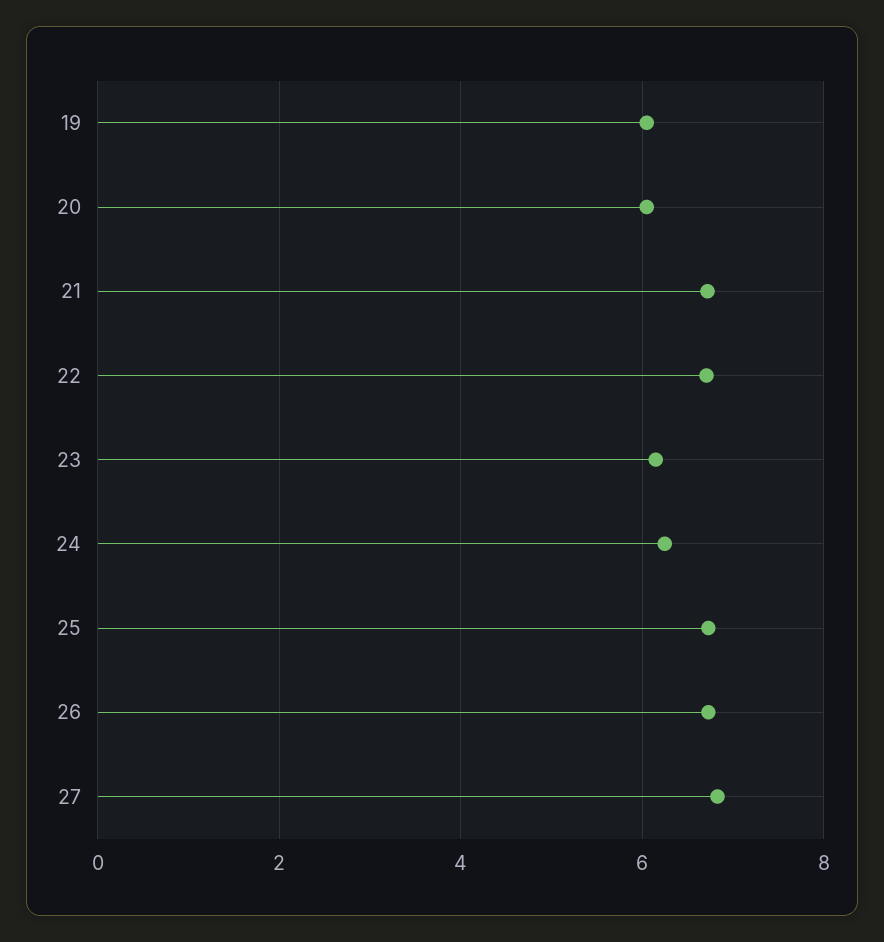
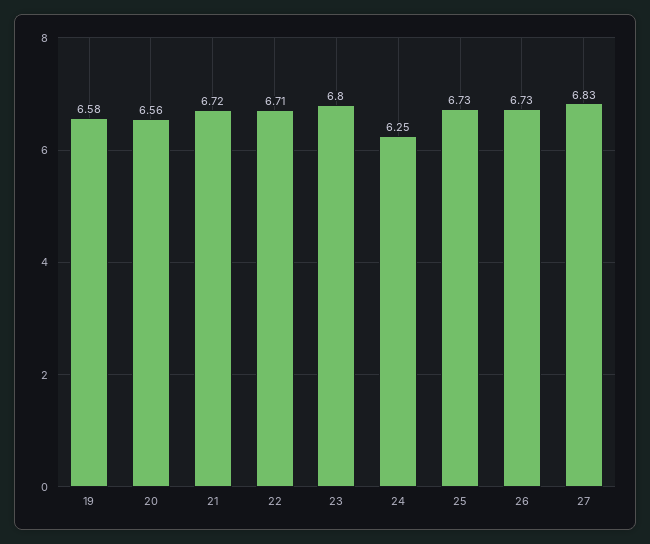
19: 6 -> 6.58
20: 6 -> 6.56
23: 6.2 -> 6.8

